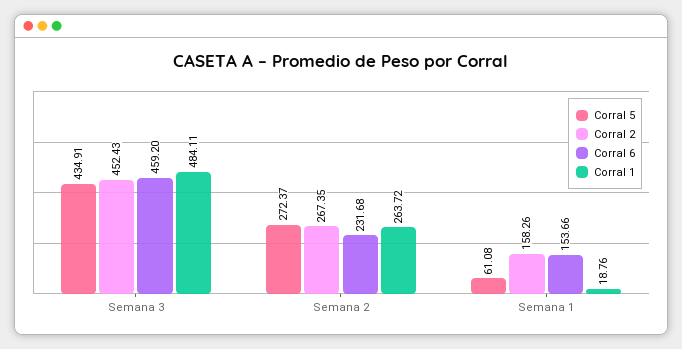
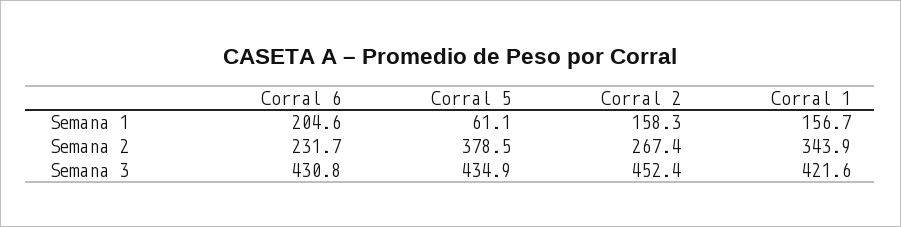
Corral 6, Semana 3: 459.2 -> 430.8
Corral 1, Semana 3: 484.11 -> 421.6
Corral 5, Semana 2: 272.37 -> 378.5
Corral 1, Semana 2: 263.72 -> 343.9
Corral 6, Semana 1: 153.66 -> 204.6
Corral 1, Semana 1: 18.76 -> 156.7

